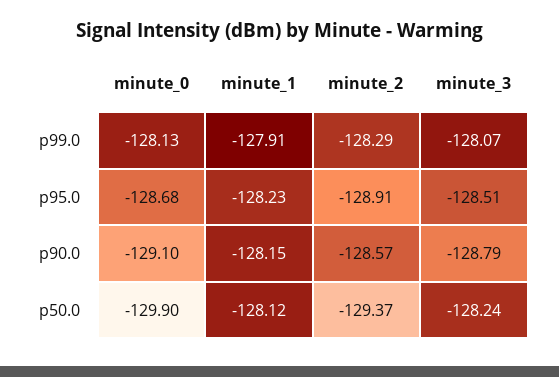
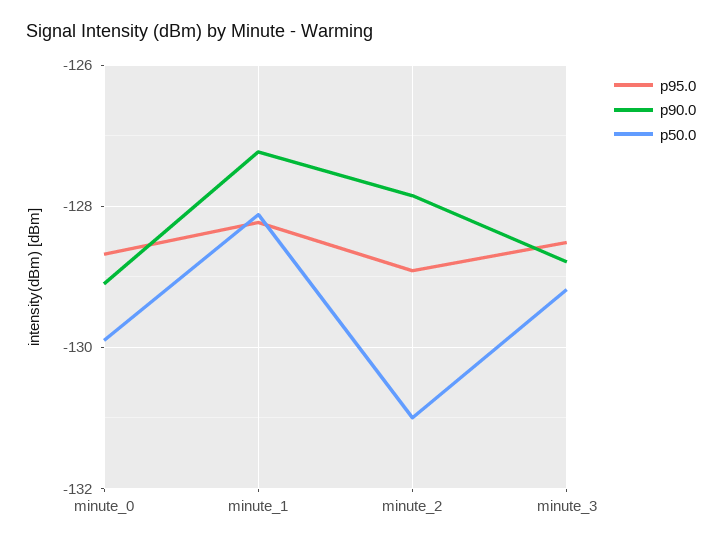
p99.0, minute_0: -128.13 -> none
p99.0, minute_1: -127.91 -> none
p99.0, minute_2: -128.29 -> none
p99.0, minute_3: -128.07 -> none
p90.0, minute_1: -128.15 -> -127.2
p90.0, minute_2: -128.57 -> -127.8
p50.0, minute_2: -129.37 -> -131
p50.0, minute_3: -128.24 -> -129.2

